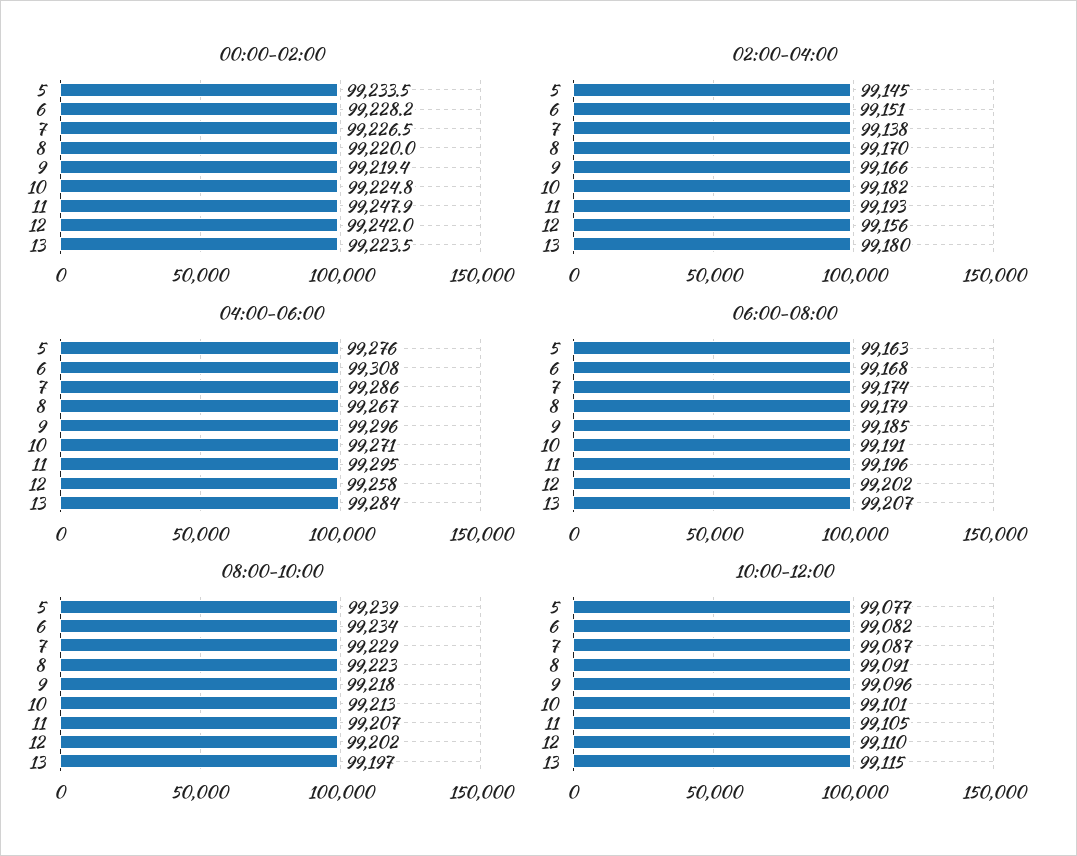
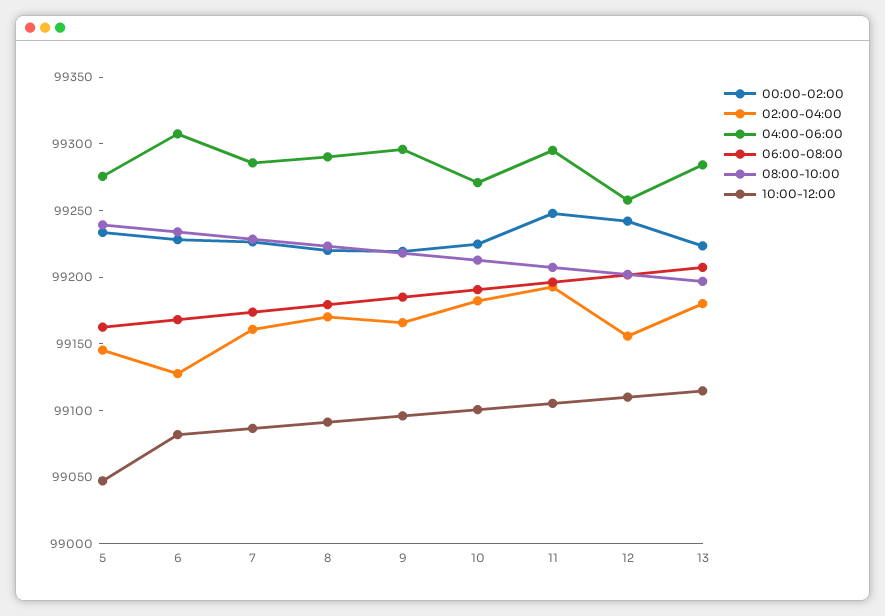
02:00-04:00, 6: 99151 -> 99130
02:00-04:00, 7: 99138 -> 99160
04:00-06:00, 8: 99267 -> 99290
10:00-12:00, 5: 99077 -> 99050

